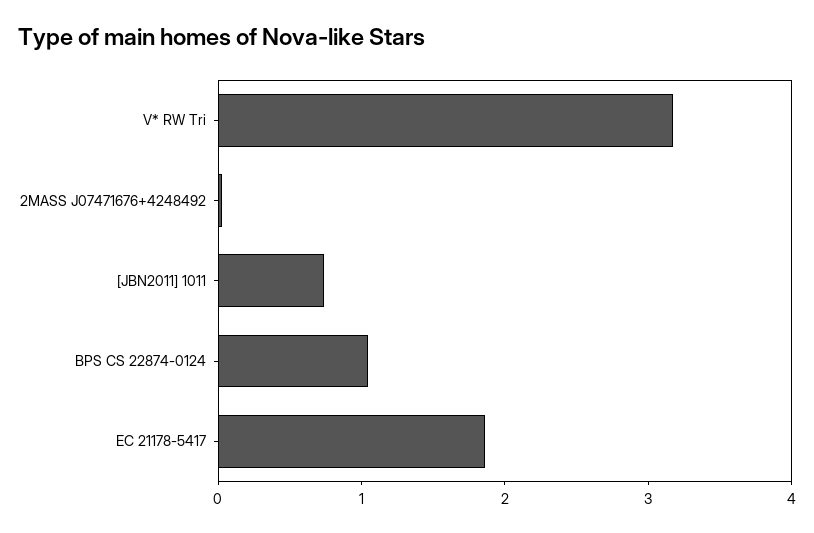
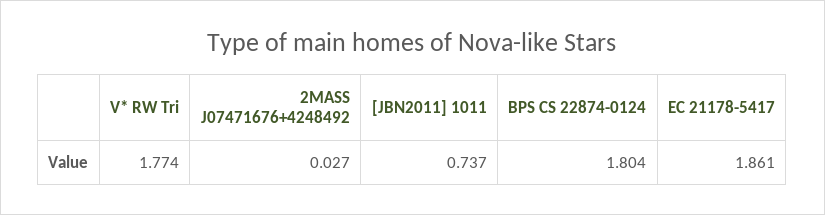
V* RW Tri: 3.2 -> 1.774
BPS CS 22874-0124: 1 -> 1.804

